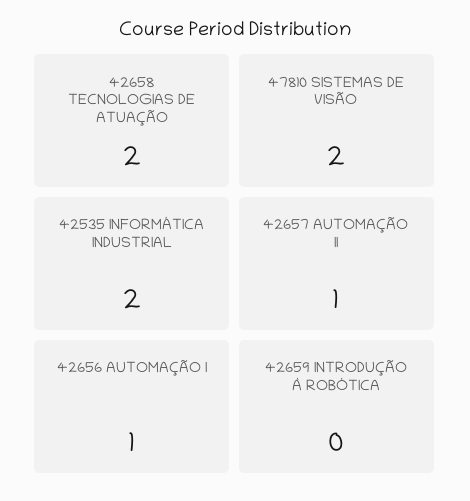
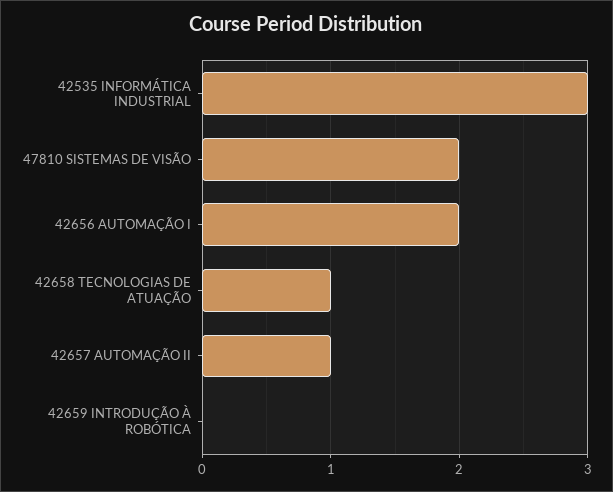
42658 TECNOLOGIAS DE ATUAÇÃO: 2 -> 1
42535 INFORMÁTICA INDUSTRIAL: 2 -> 3
42656 AUTOMAÇÃO I: 1 -> 2

